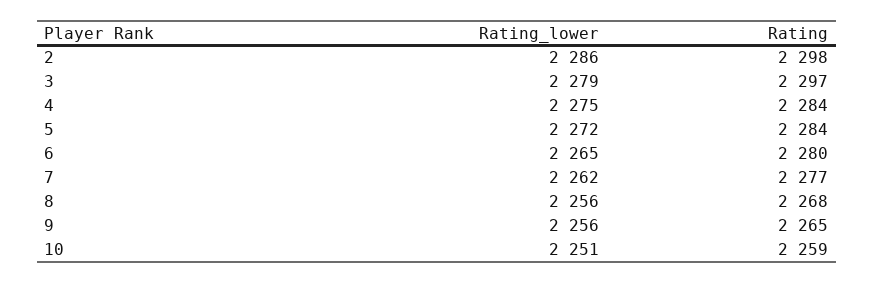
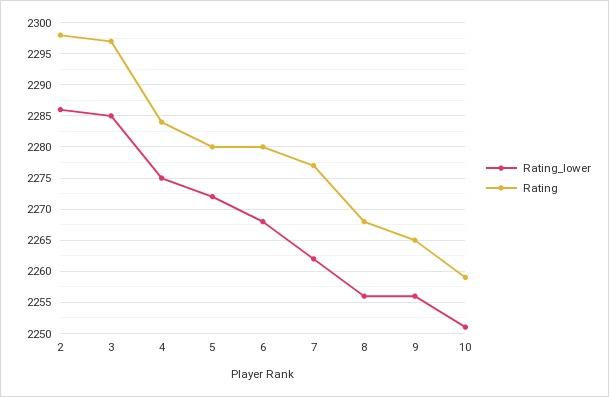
Rating_lower, 3: 2279 -> 2285
Rating, 5: 2284 -> 2280
Rating_lower, 6: 2265 -> 2268

